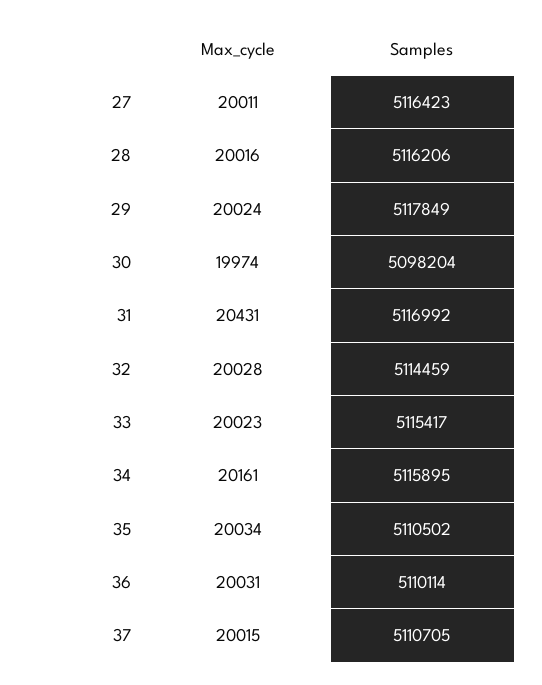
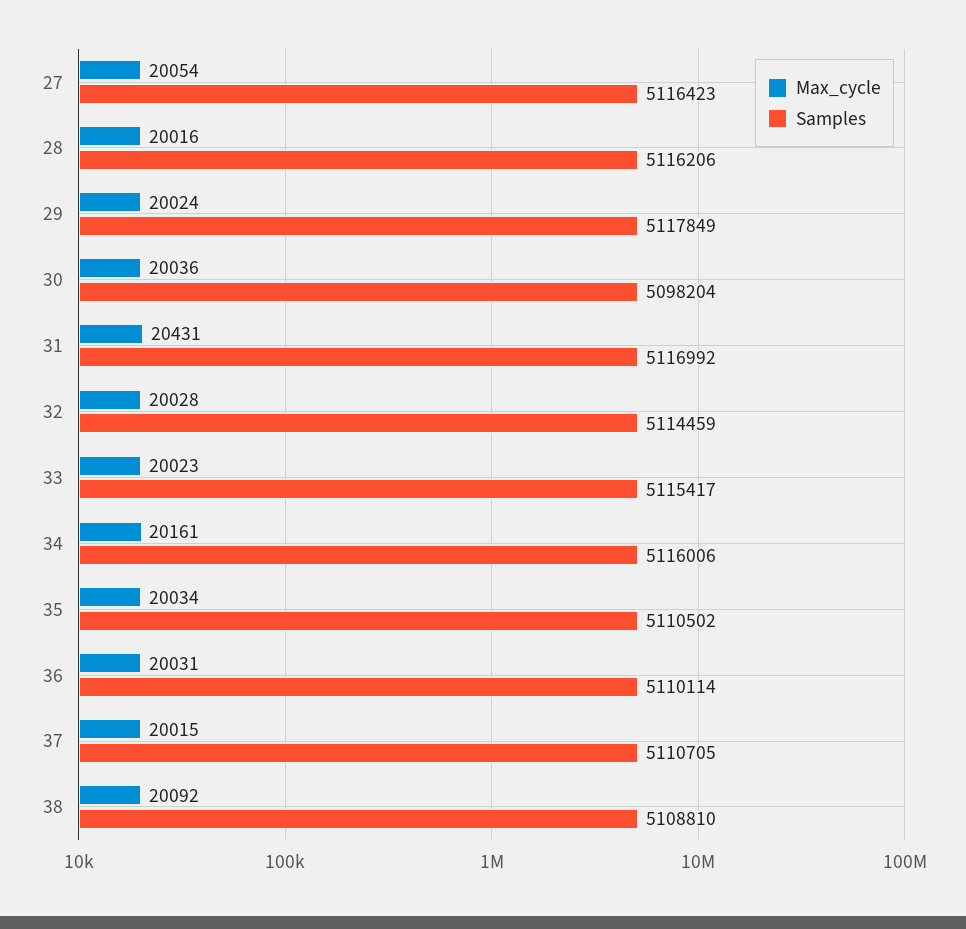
Max_cycle, 27: 20011 -> 20054
Max_cycle, 30: 19974 -> 20036
Samples, 34: 5115895 -> 5116006
Max_cycle, 38: none -> 20092
Samples, 38: none -> 5108810

